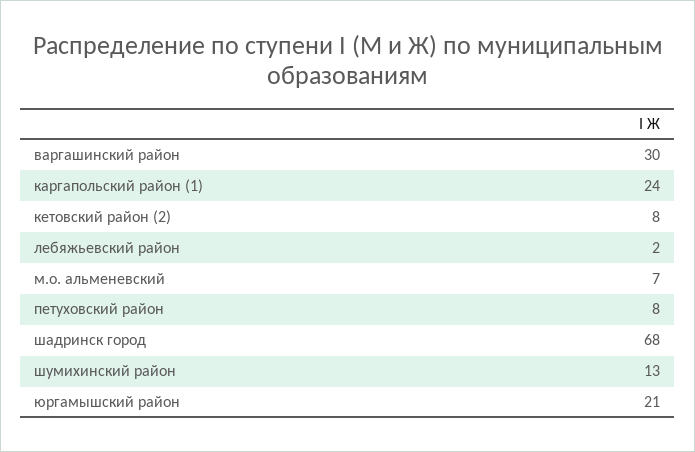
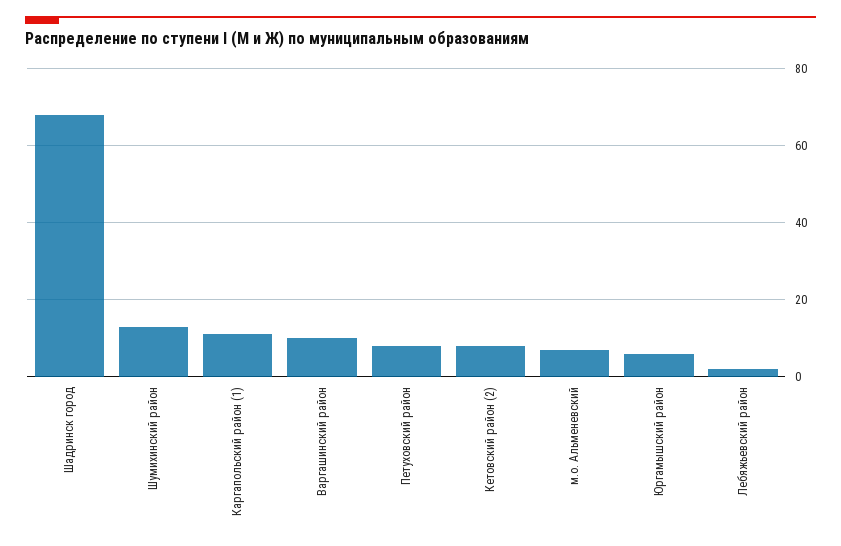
варгашинский район: 30 -> 10
каргапольский район (1): 24 -> 10
юргамышский район: 21 -> 5

